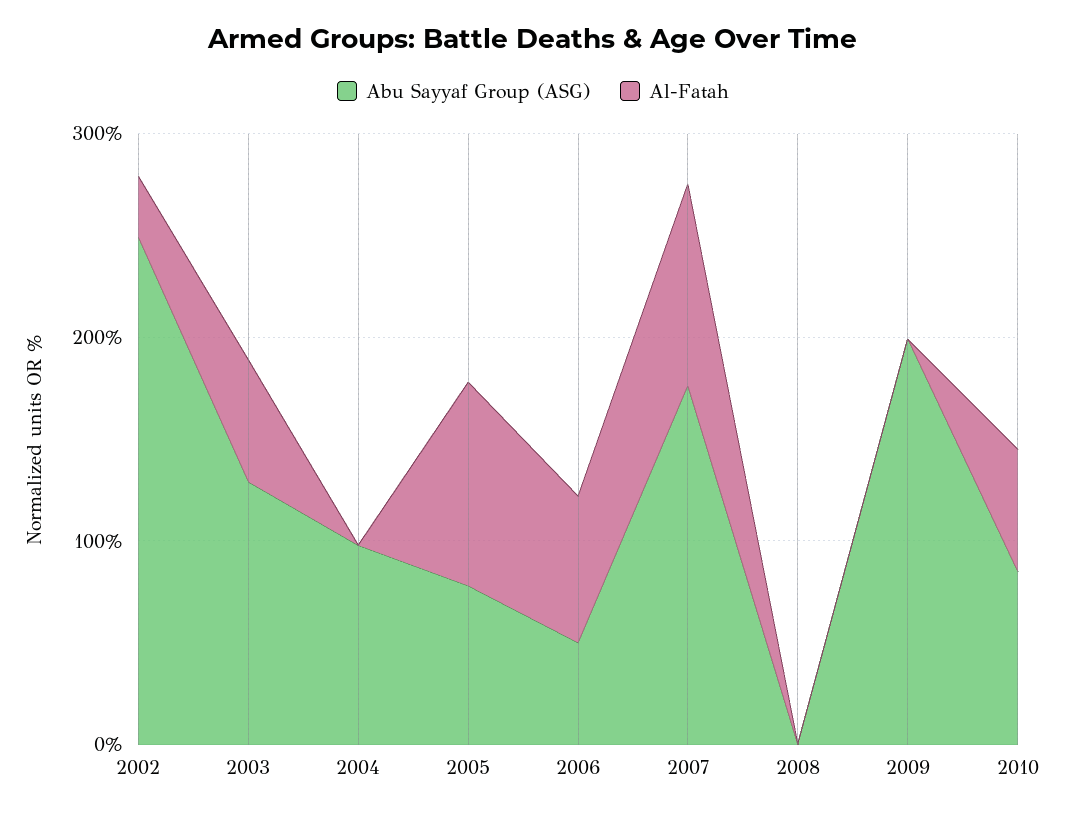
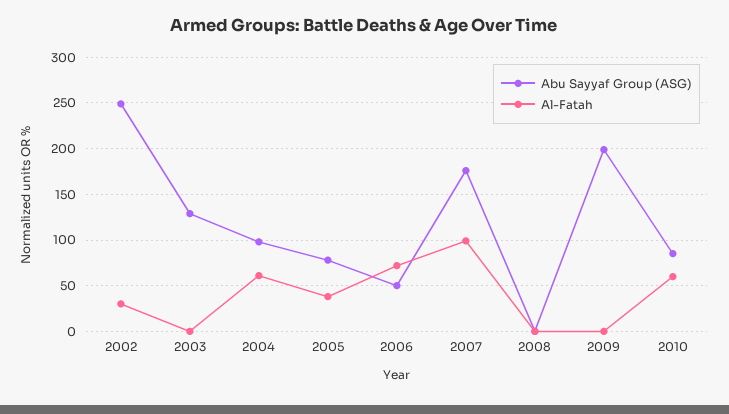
Al-Fatah, 2003: 60 -> 0
Al-Fatah, 2004: 0 -> 60
Al-Fatah, 2005: 100 -> 40

